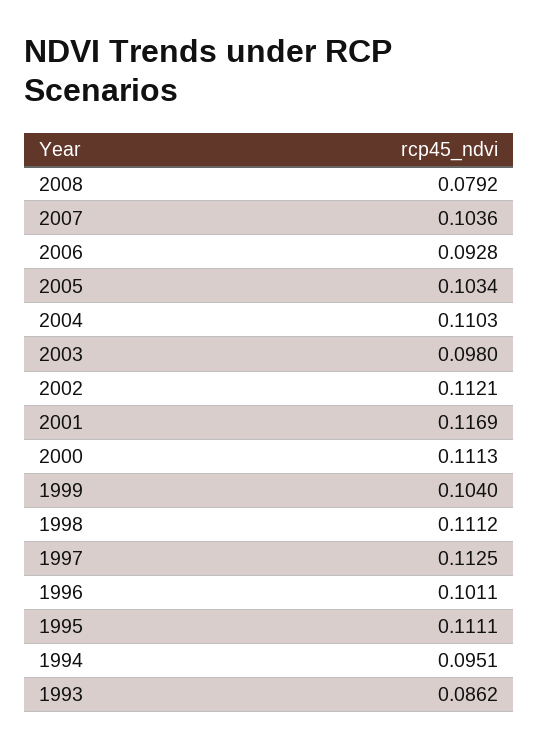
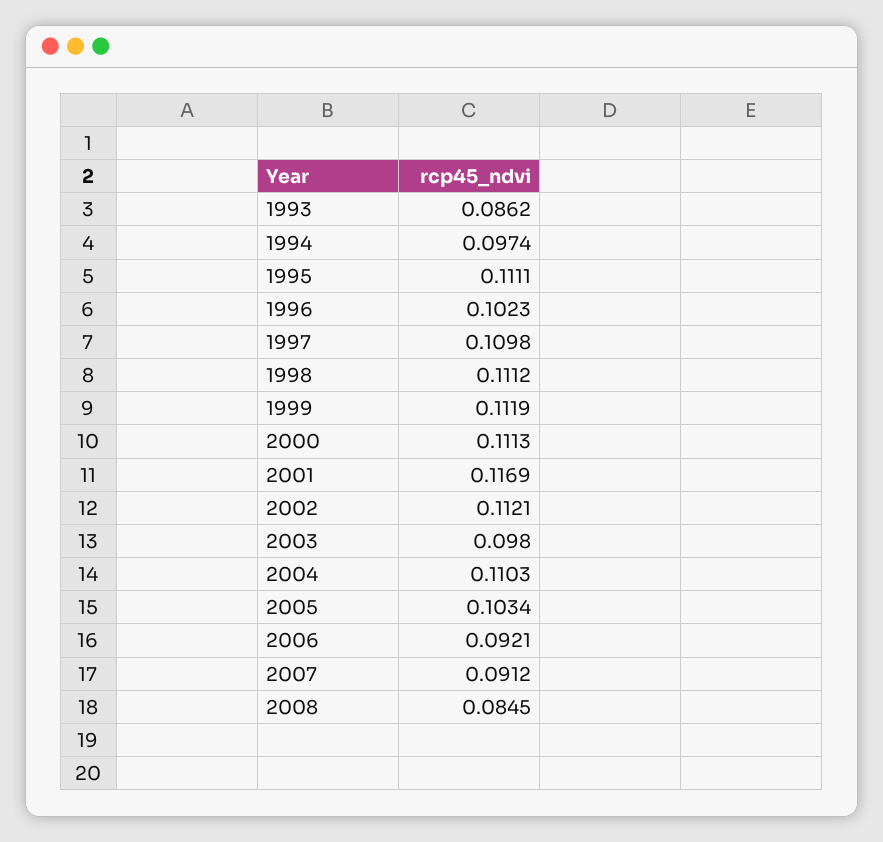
2008: 0.0792 -> 0.0845
2007: 0.1036 -> 0.0912
2006: 0.0928 -> 0.0921
1999: 0.104 -> 0.1119
1997: 0.1125 -> 0.1098
1996: 0.1011 -> 0.1023
1994: 0.0951 -> 0.0974

